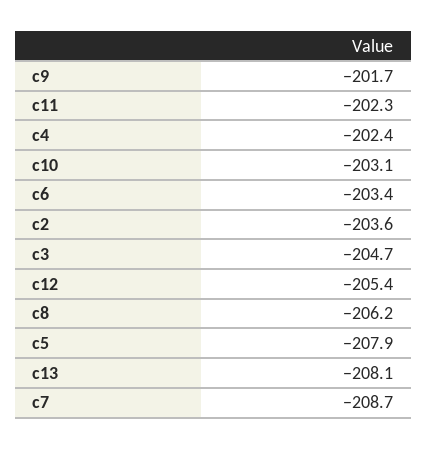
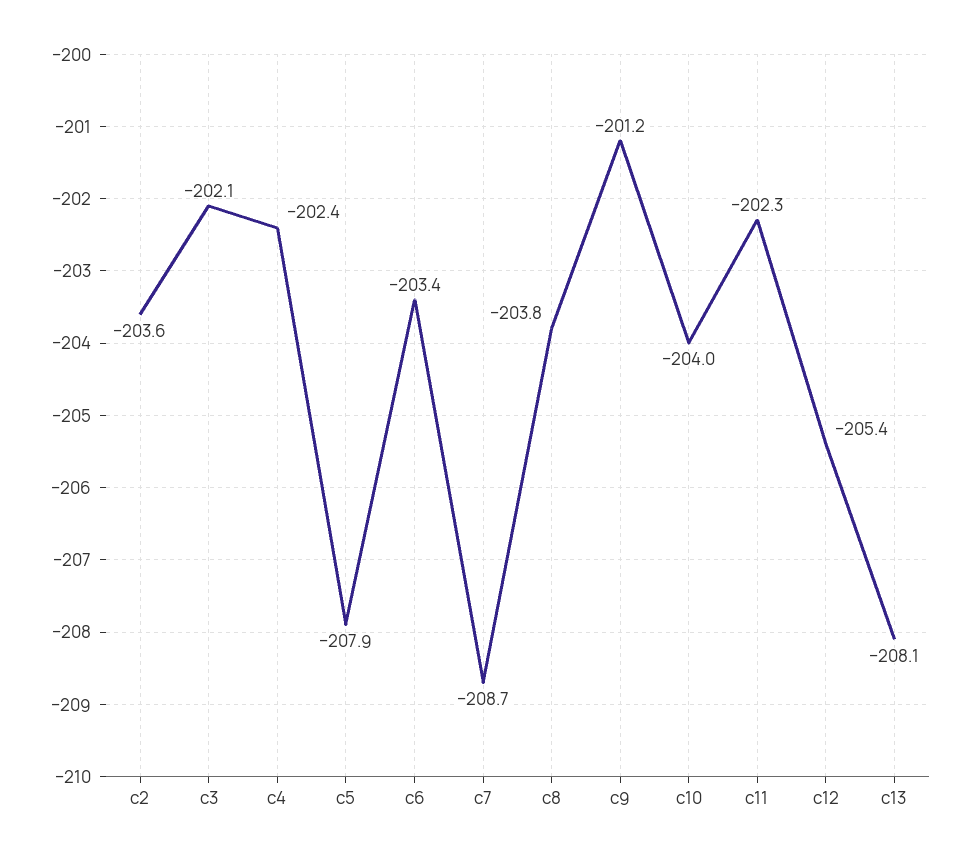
c9: -201.7 -> -201.2
c10: -203.1 -> -204
c3: -204.7 -> -202.1
c8: -206.2 -> -203.8

